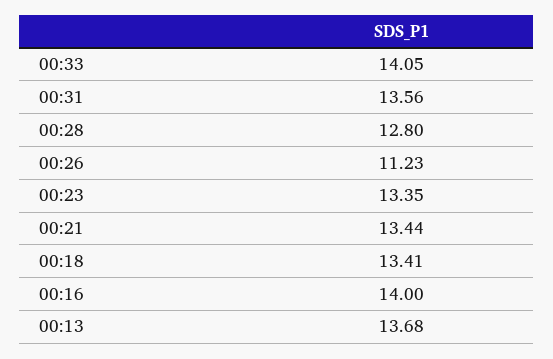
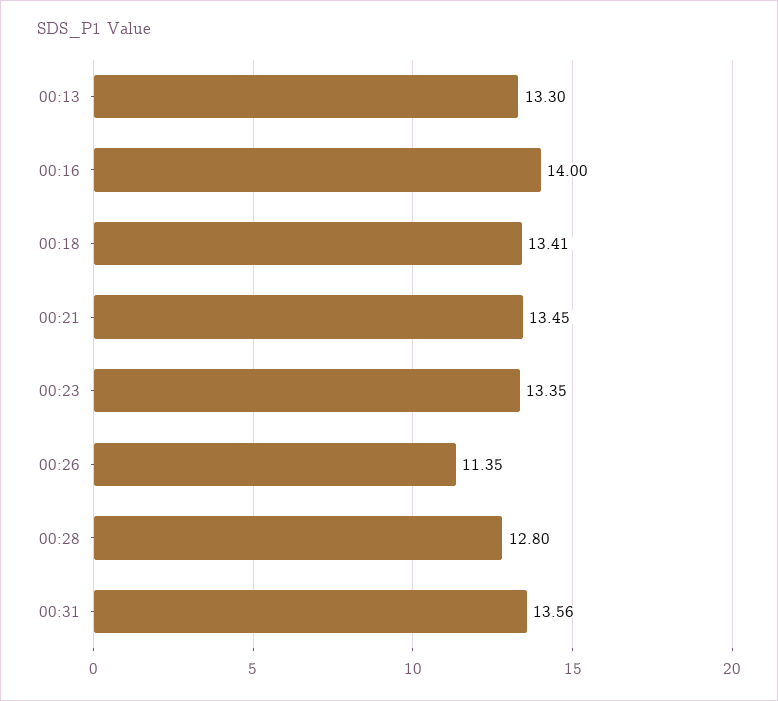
00:33: 14.05 -> none
00:26: 11.23 -> 11.35
00:21: 13.44 -> 13.45
00:13: 13.68 -> 13.3

